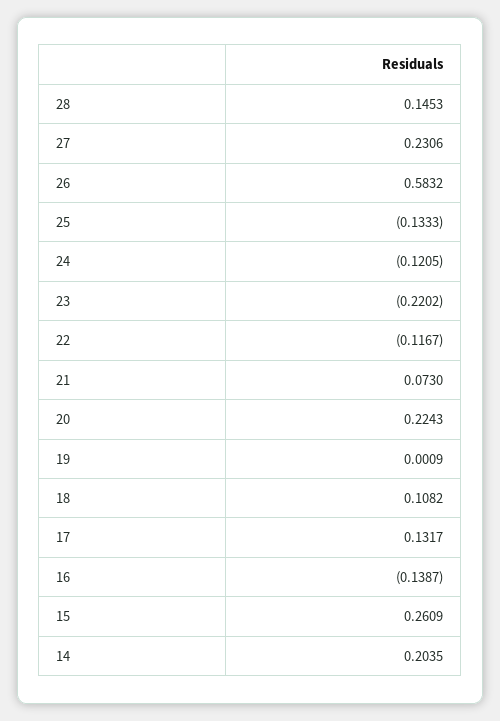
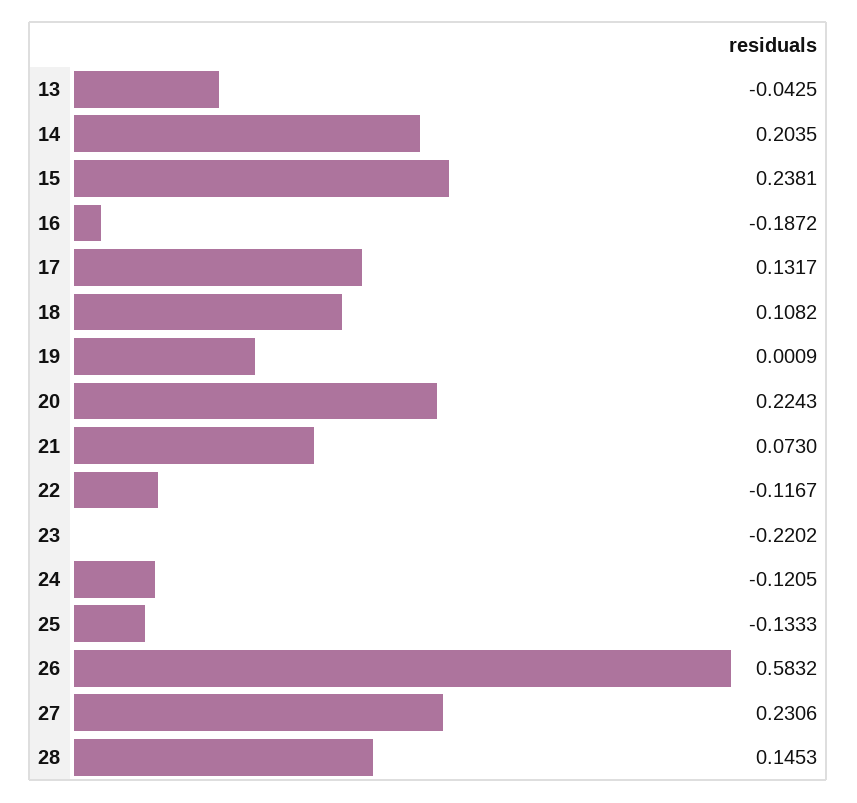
16: -0.1387 -> -0.1872
15: 0.2609 -> 0.2381
13: none -> -0.0425

